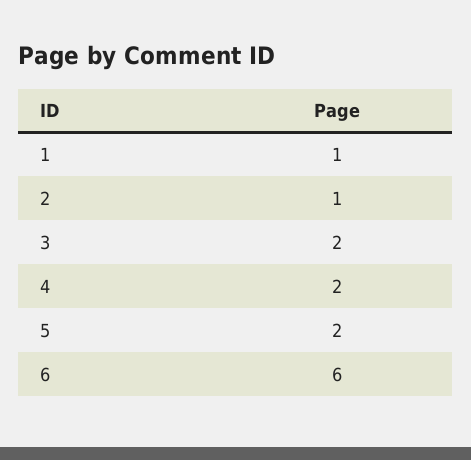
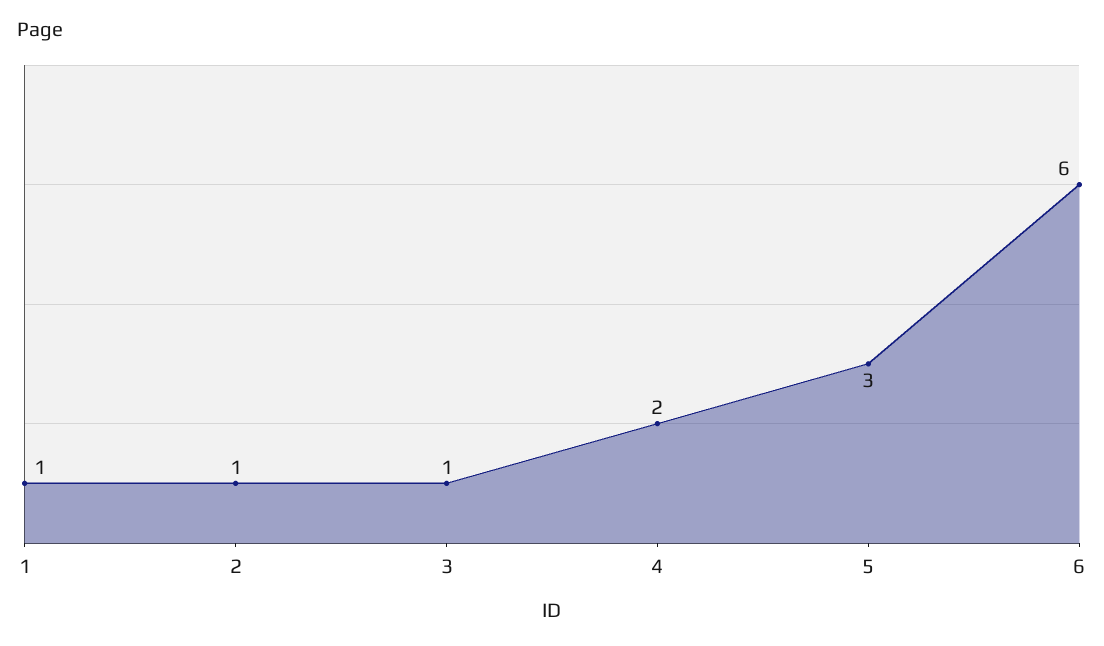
3: 2 -> 1
5: 2 -> 3

